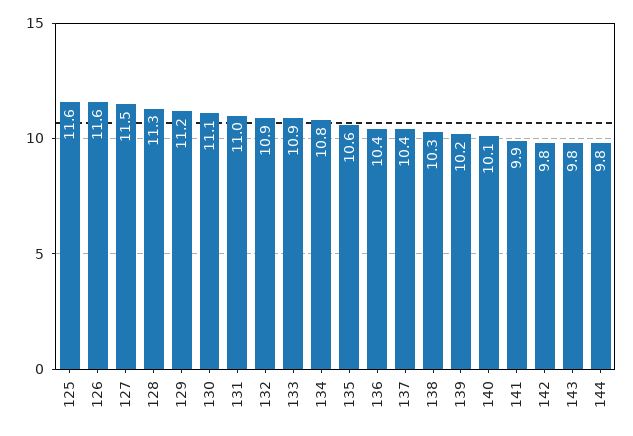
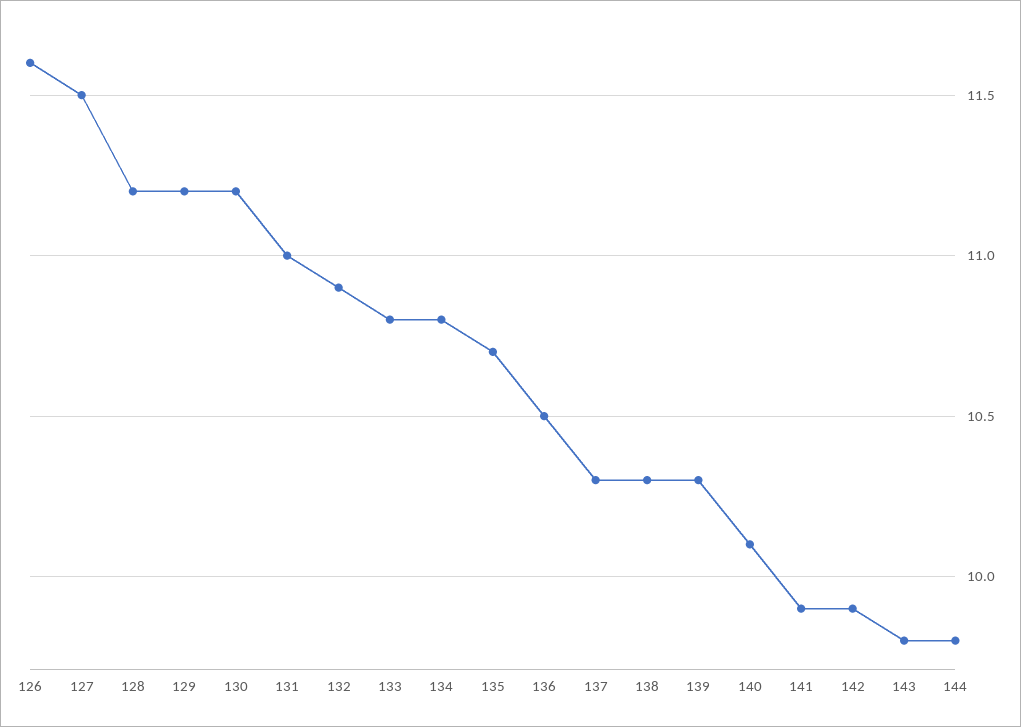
125: 11.6 -> none
128: 11.3 -> 11.2
130: 11.1 -> 11.2
133: 10.9 -> 10.8
135: 10.6 -> 10.7
136: 10.4 -> 10.5
137: 10.4 -> 10.3
139: 10.2 -> 10.3
142: 9.8 -> 9.9

